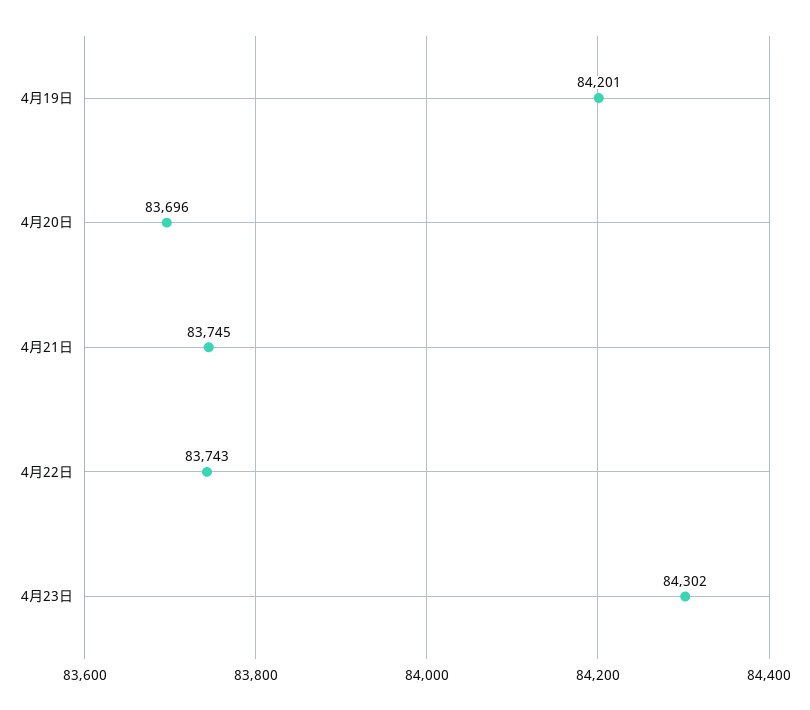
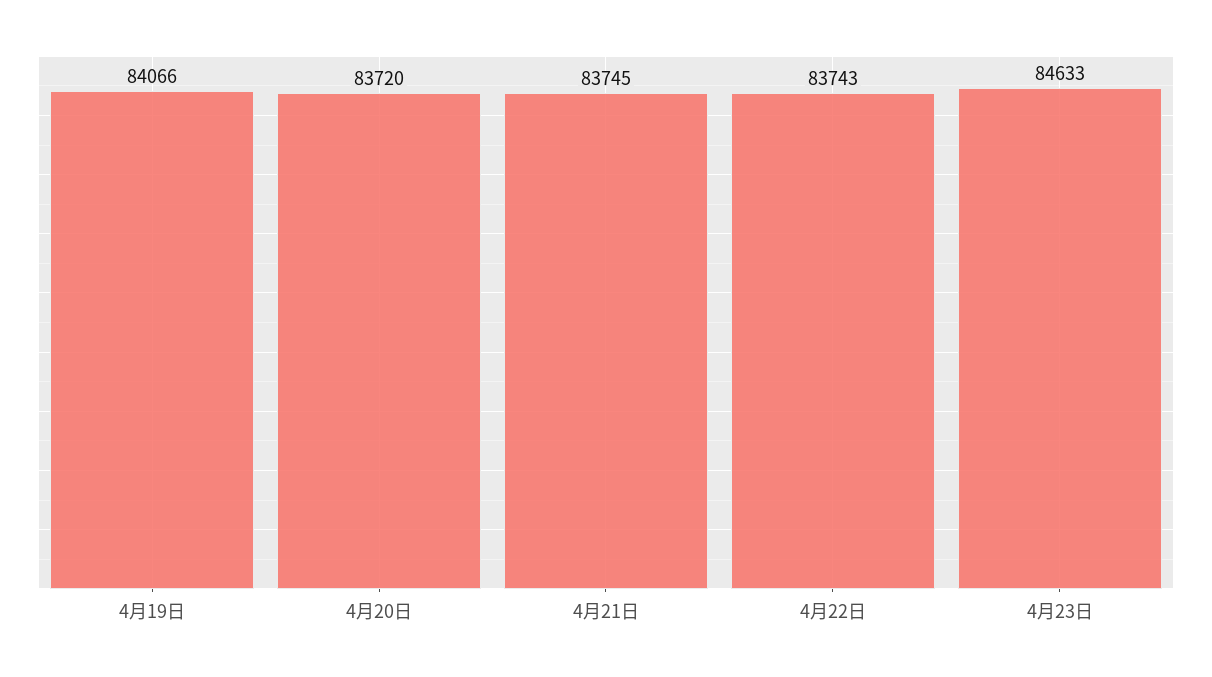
4月19日: 84201 -> 84066
4月20日: 83696 -> 83720
4月23日: 84302 -> 84633

